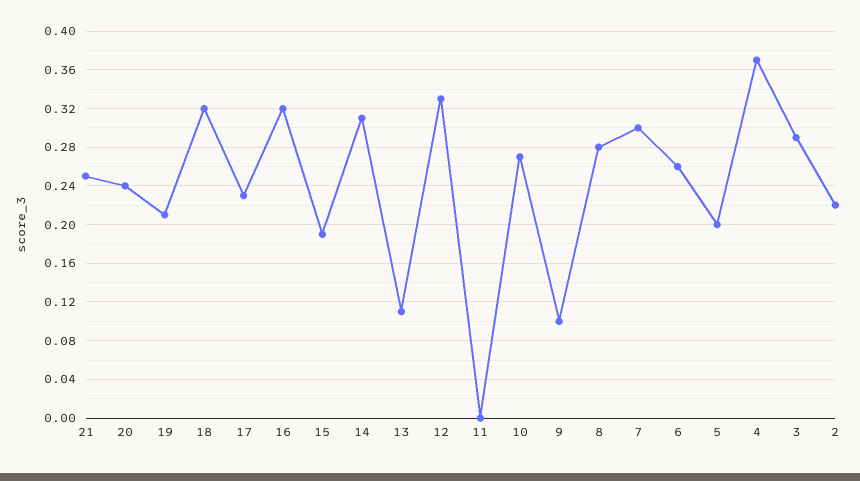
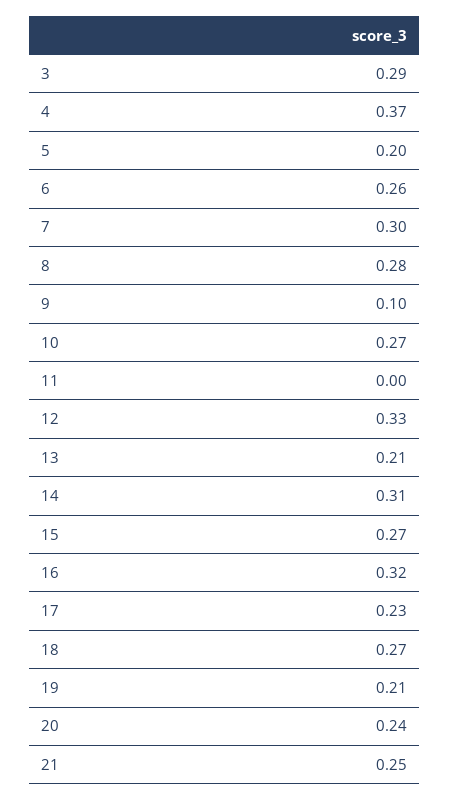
18: 0.32 -> 0.27
15: 0.19 -> 0.27
13: 0.11 -> 0.21
2: 0.22 -> none

